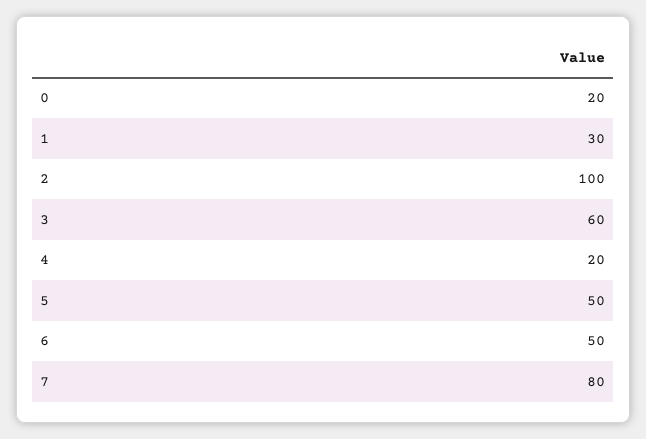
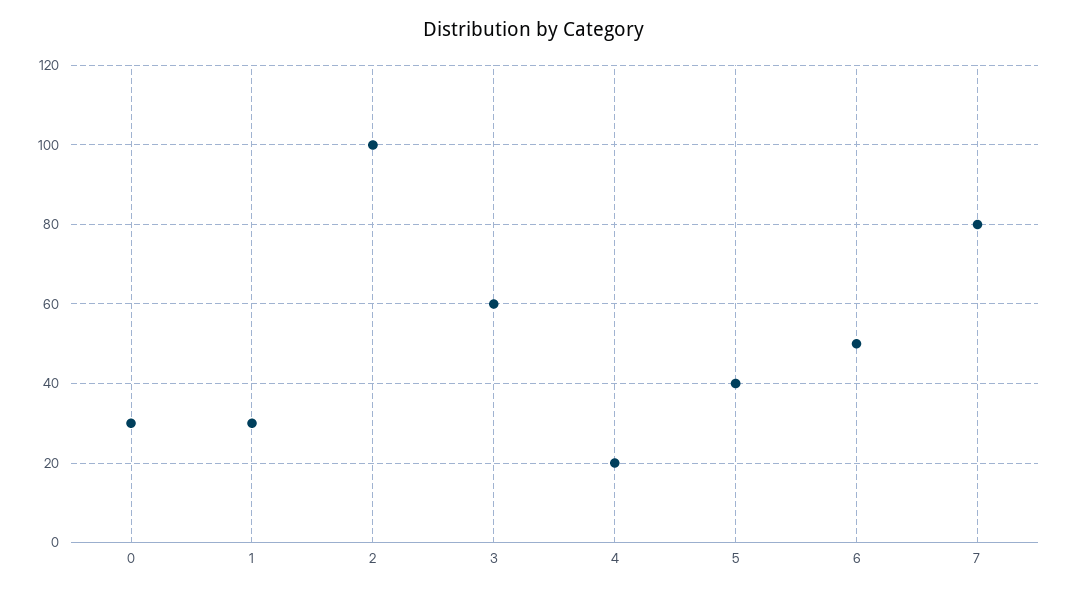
0: 20 -> 30
5: 50 -> 40

